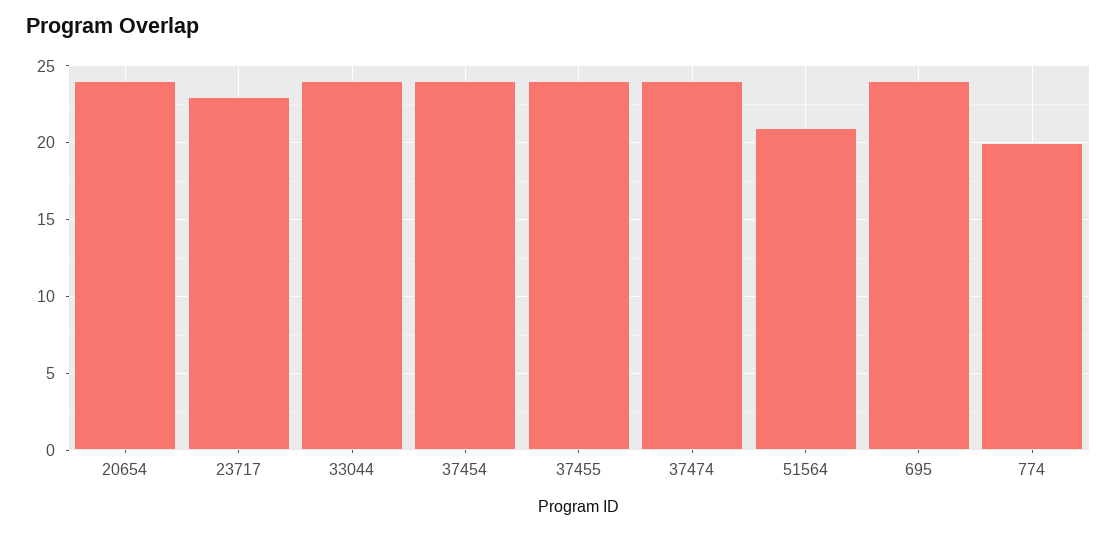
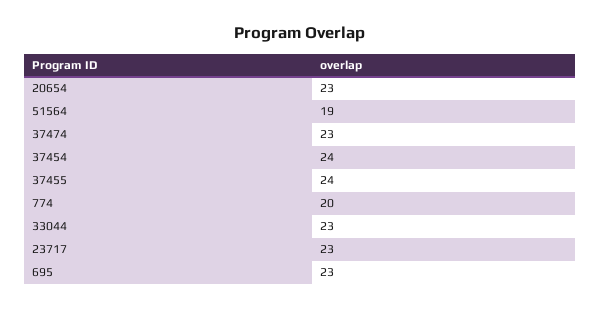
20654: 24 -> 23
33044: 24 -> 23
37474: 24 -> 23
51564: 21 -> 19
695: 24 -> 23

